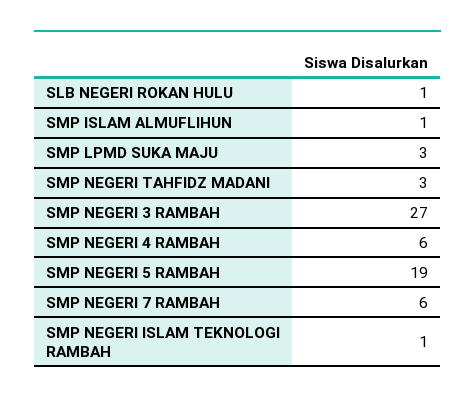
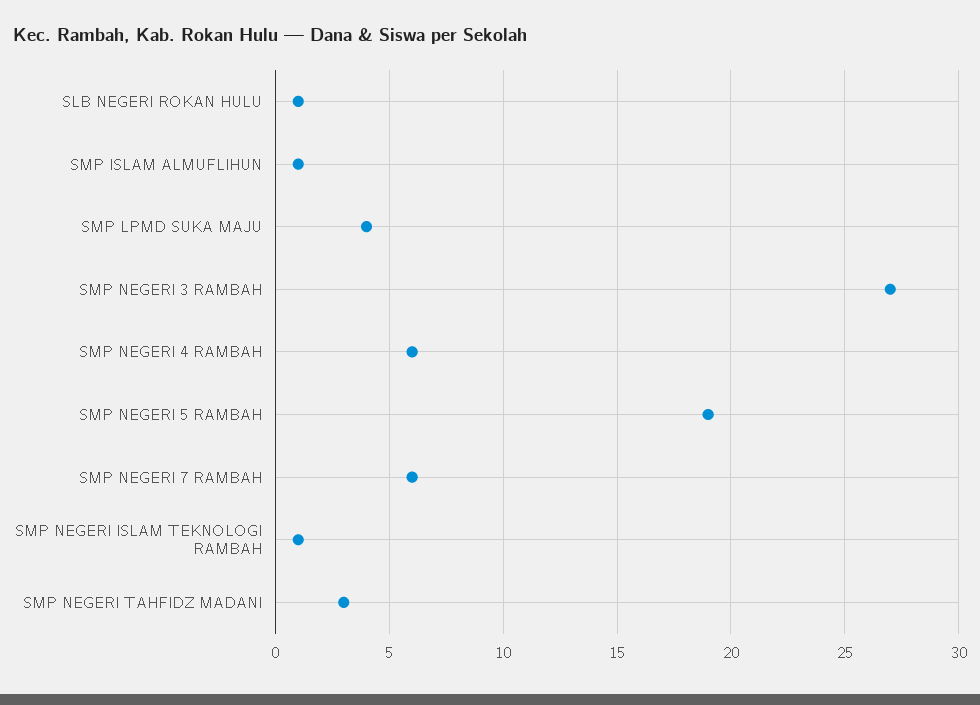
SMP LPMD SUKA MAJU: 3 -> 4

